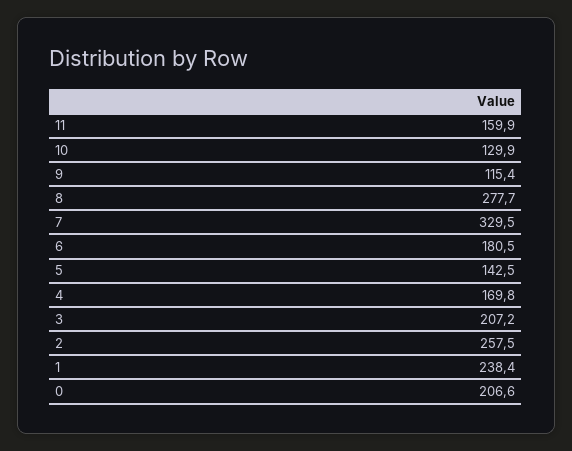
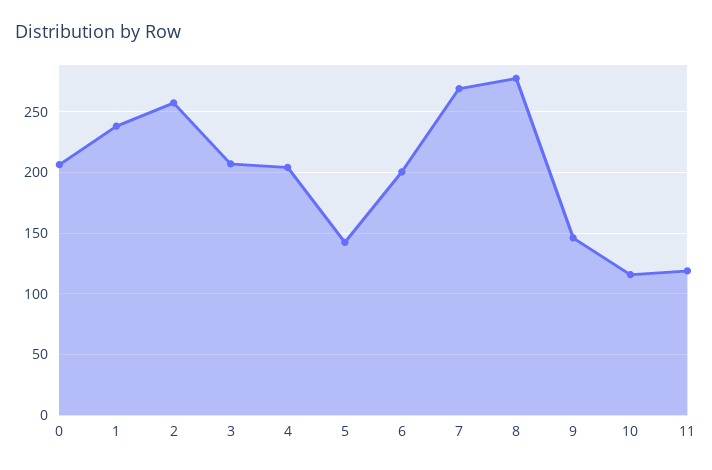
11: 159.9 -> 120
10: 129.9 -> 115
9: 115.4 -> 145
7: 329.5 -> 270
6: 180.5 -> 200
4: 169.8 -> 205

